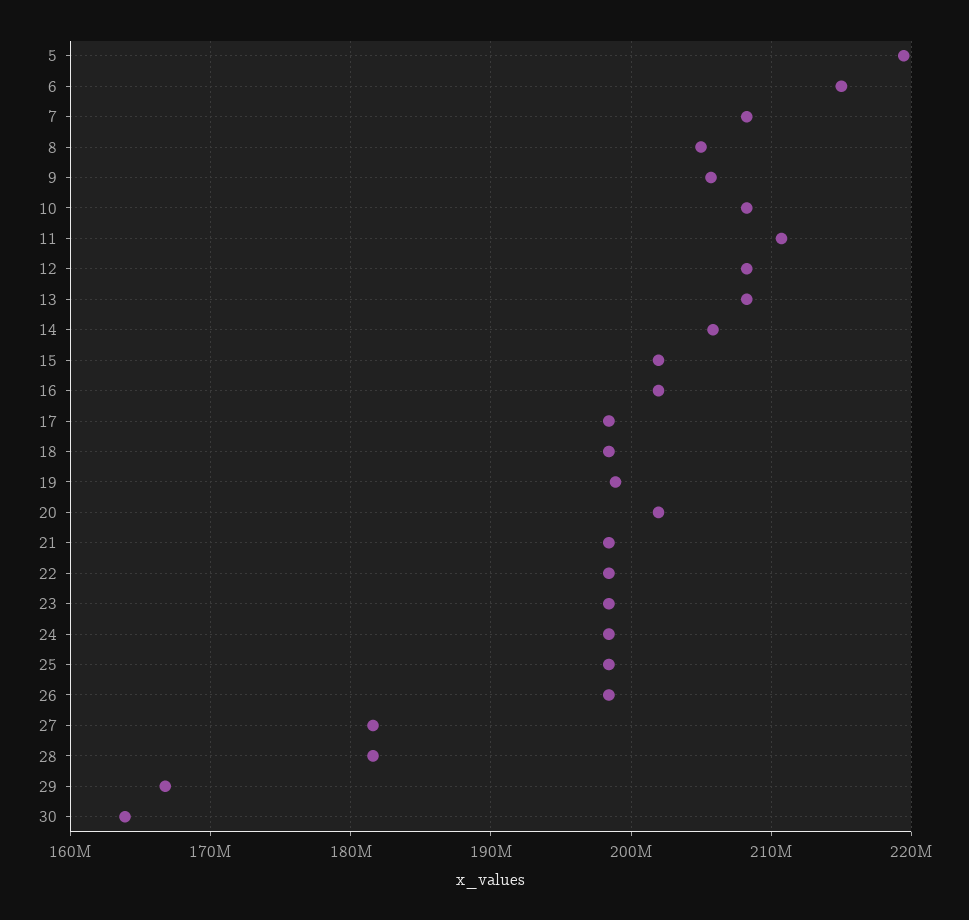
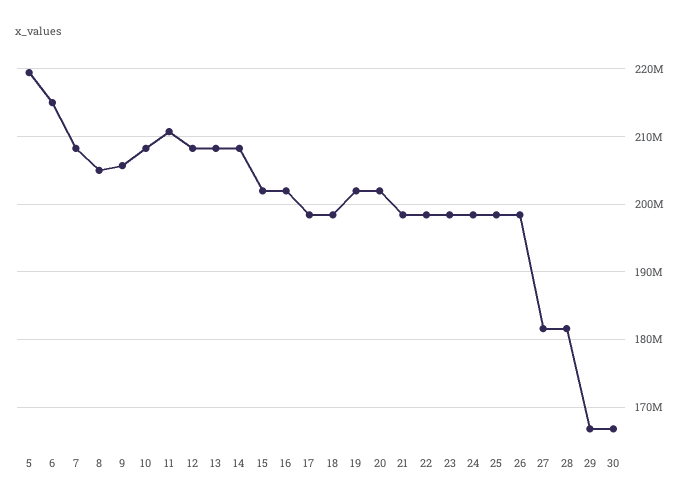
14: 206000000 -> 208000000
19: 199000000 -> 202000000
30: 164000000 -> 167000000

